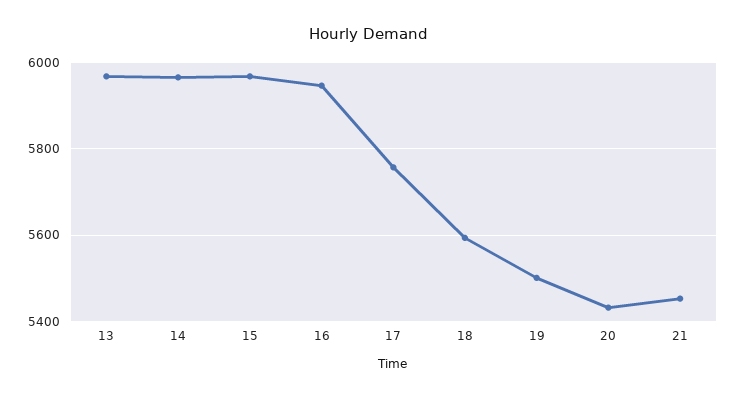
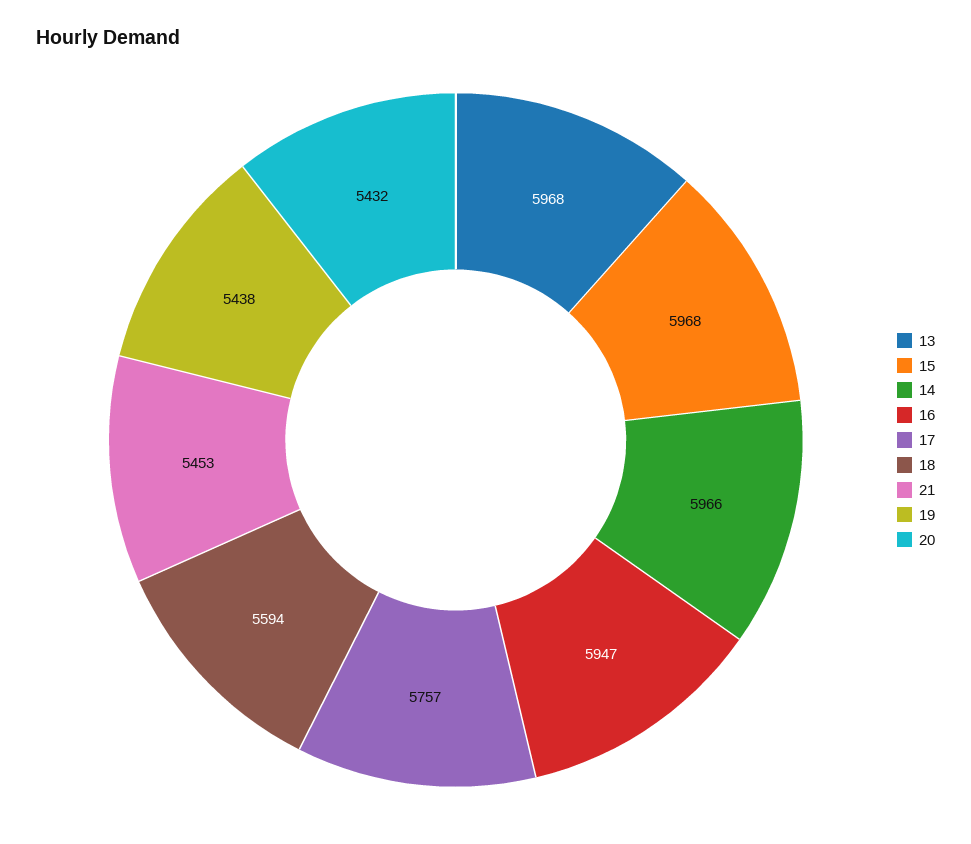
19: 5500 -> 5438

